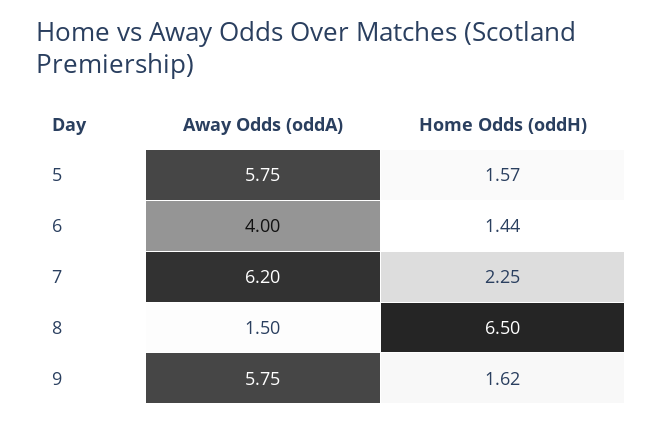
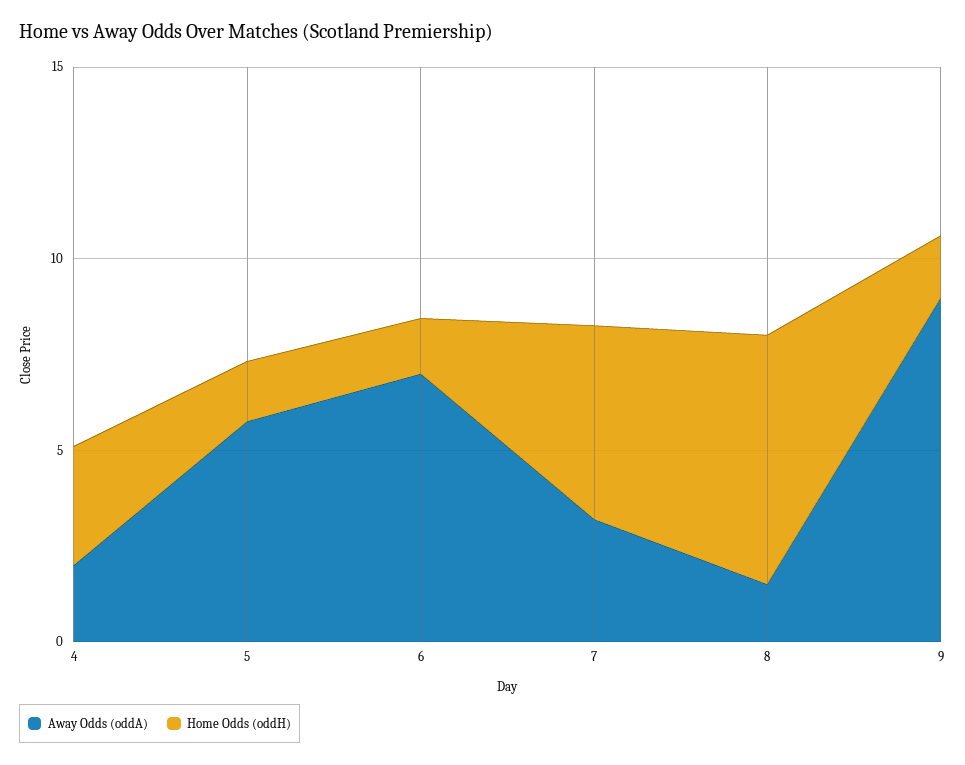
Away Odds (oddA), 6: 4 -> 7
Away Odds (oddA), 7: 6.2 -> 3
Home Odds (oddH), 7: 2.25 -> 5
Away Odds (oddA), 9: 5.75 -> 9
Away Odds (oddA), 4: none -> 2
Home Odds (oddH), 4: none -> 3

